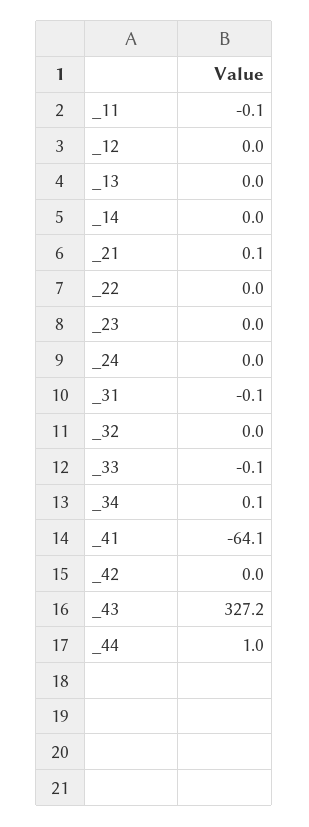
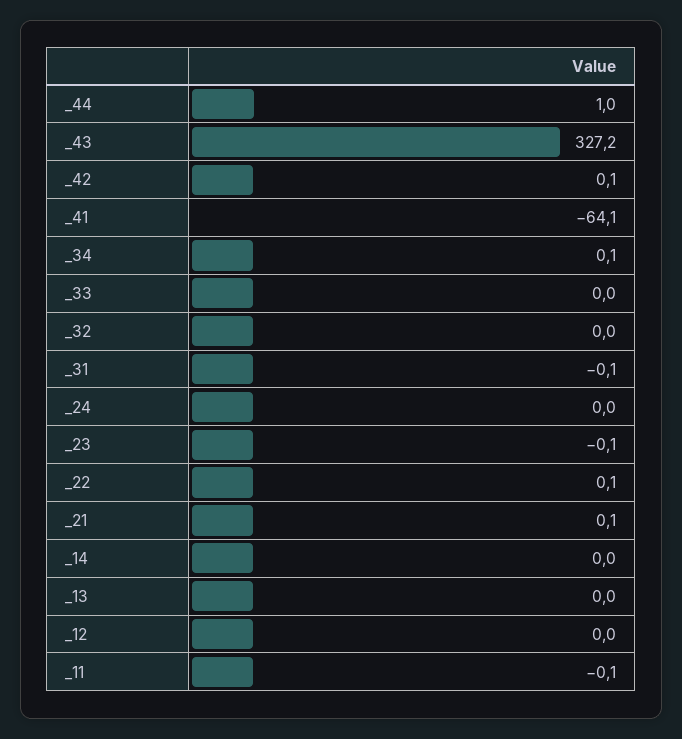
_22: 0 -> 0.1
_23: 0 -> -0.1
_33: -0.1 -> 0
_42: 0 -> 0.1

